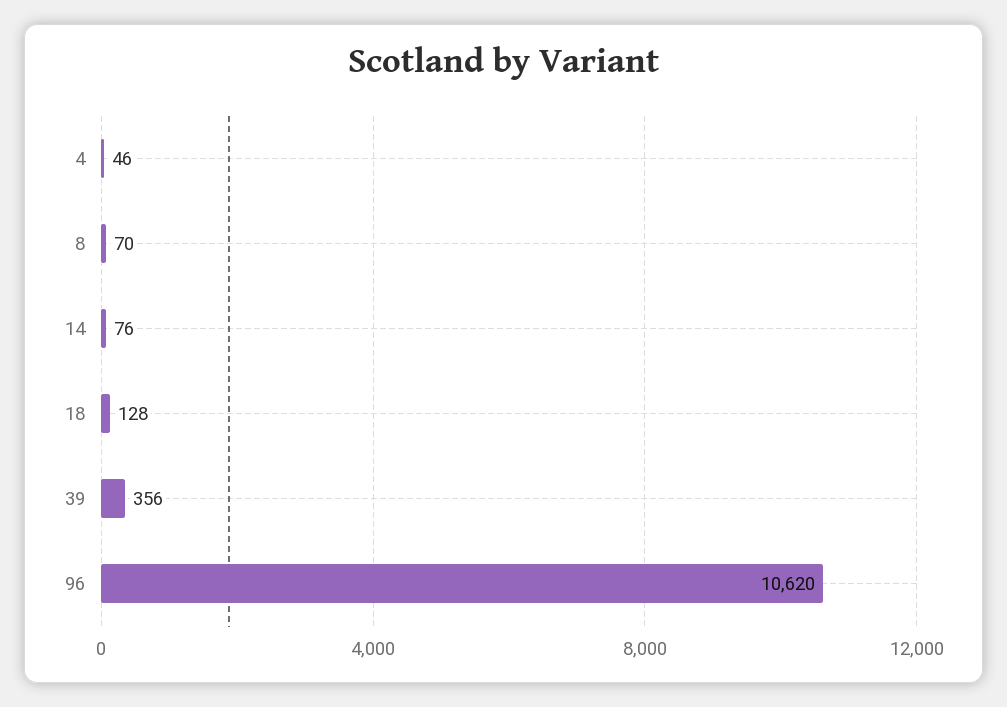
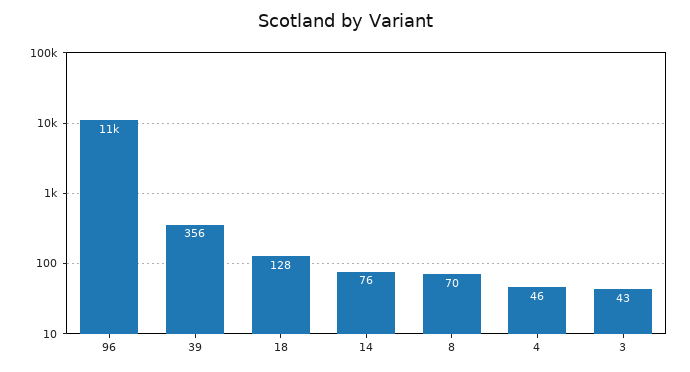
3: none -> 43

